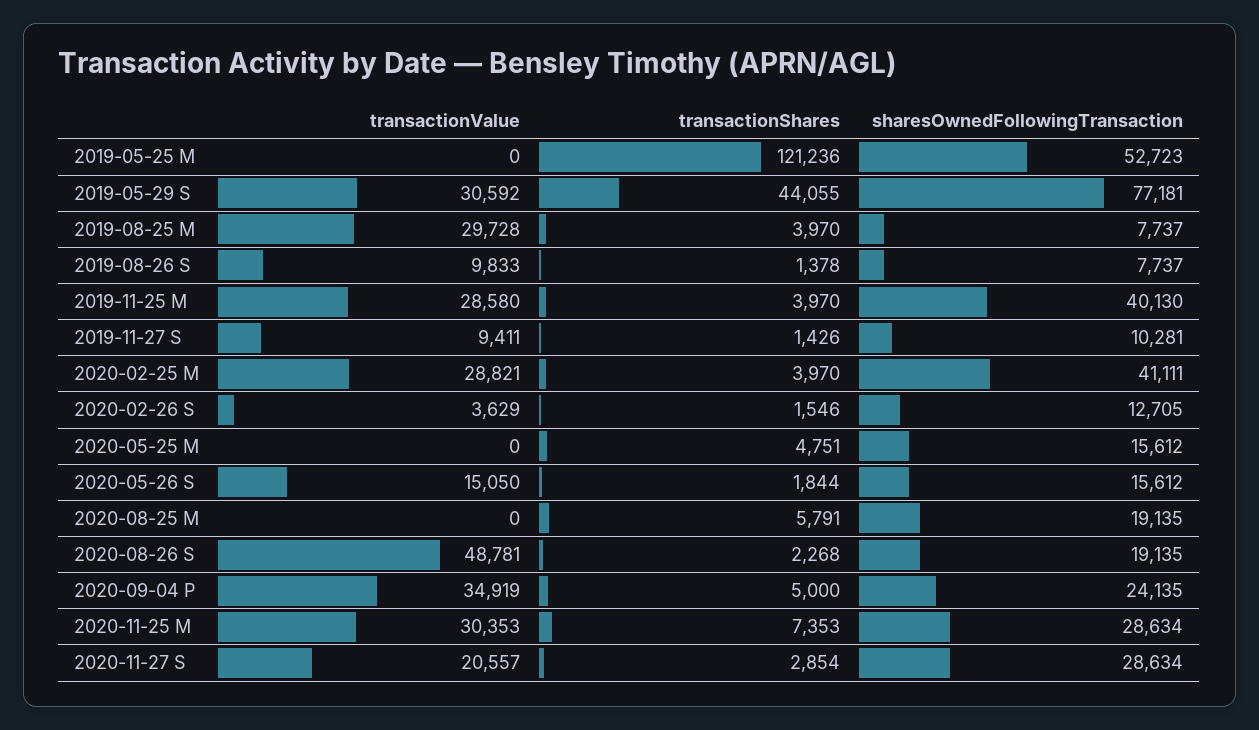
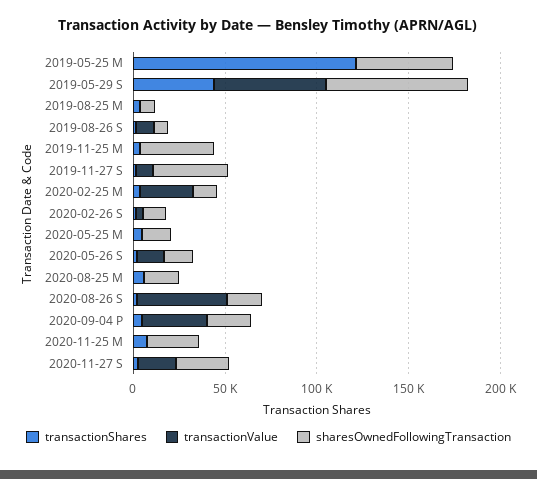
transactionValue, 2019-05-29 S: 30592 -> 60000
transactionValue, 2019-08-25 M: 29728 -> 0
transactionValue, 2019-11-25 M: 28580 -> 0
sharesOwnedFollowingTransaction, 2019-11-27 S: 10281 -> 40000
sharesOwnedFollowingTransaction, 2020-02-25 M: 41111 -> 10000
transactionValue, 2020-11-25 M: 30353 -> 0

